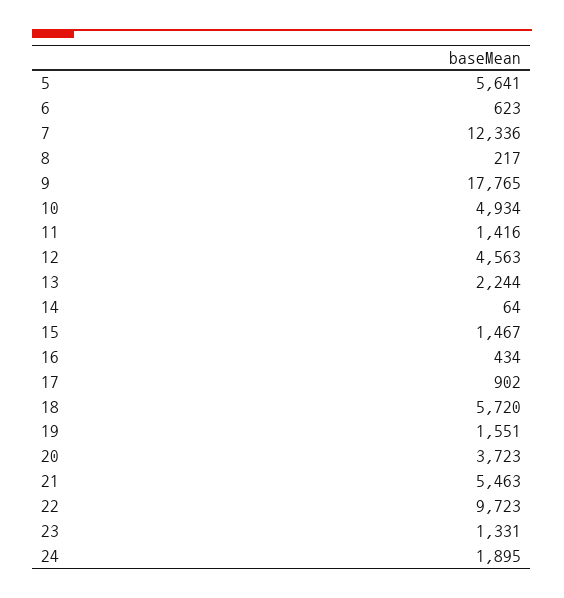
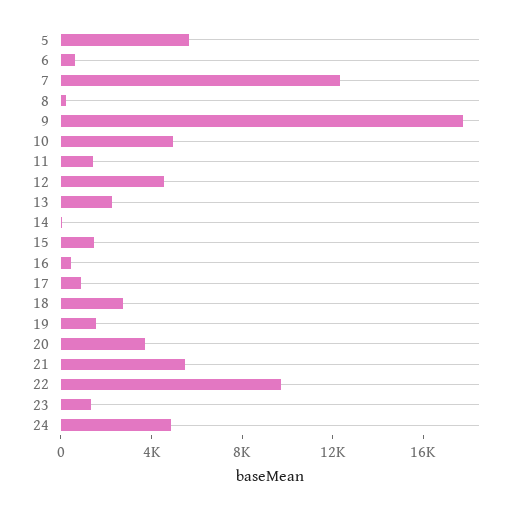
18: 5720 -> 3000
24: 1895 -> 5000

